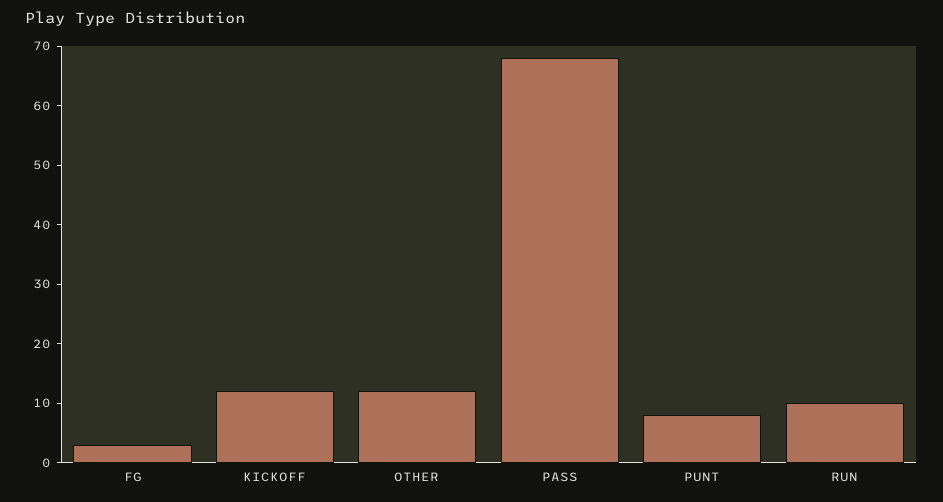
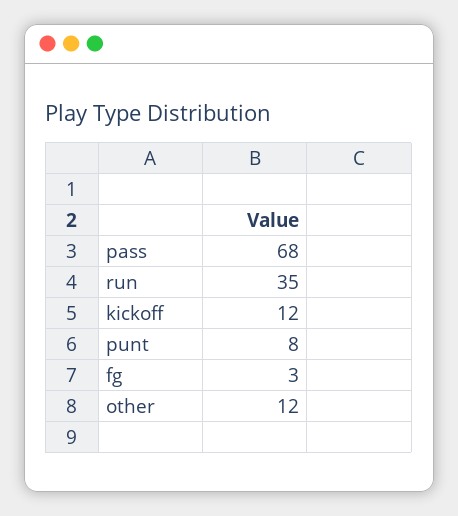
RUN: 10 -> 35

